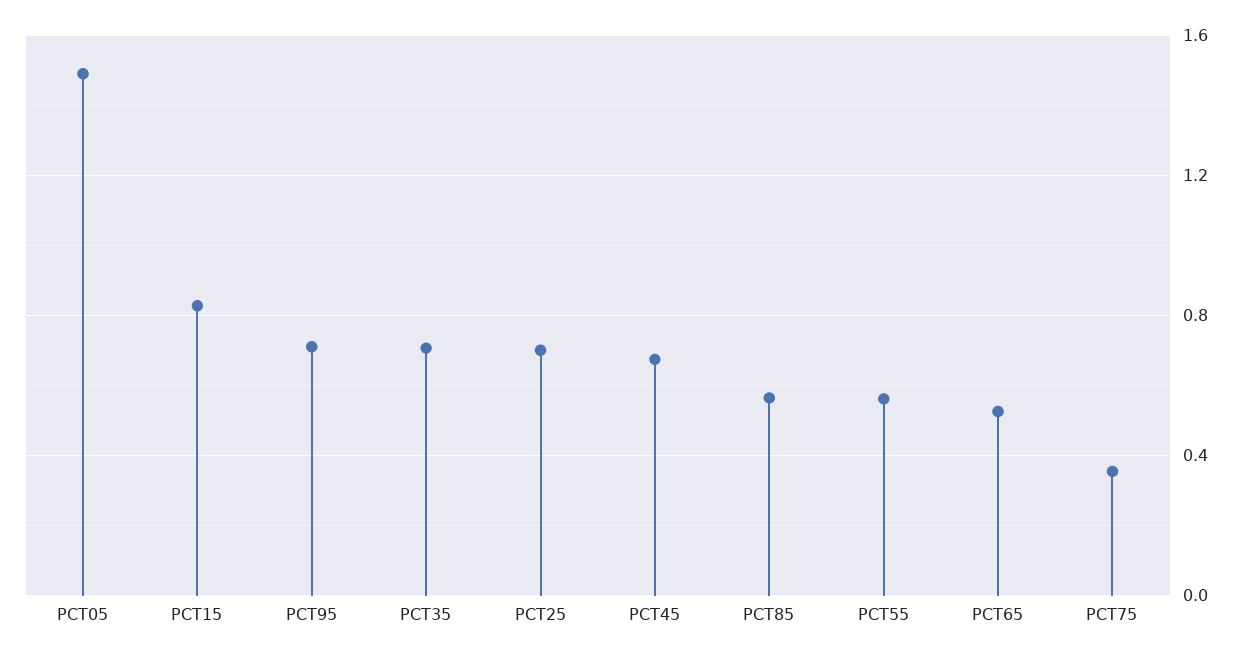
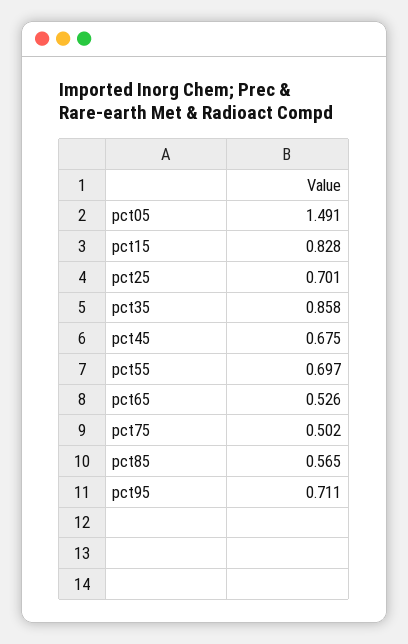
PCT35: 0.7 -> 0.858
PCT55: 0.55 -> 0.697
PCT75: 0.35 -> 0.502

